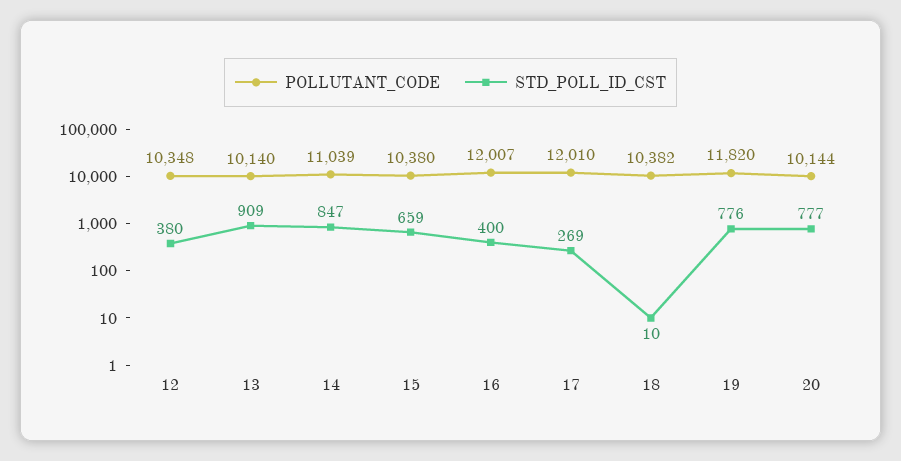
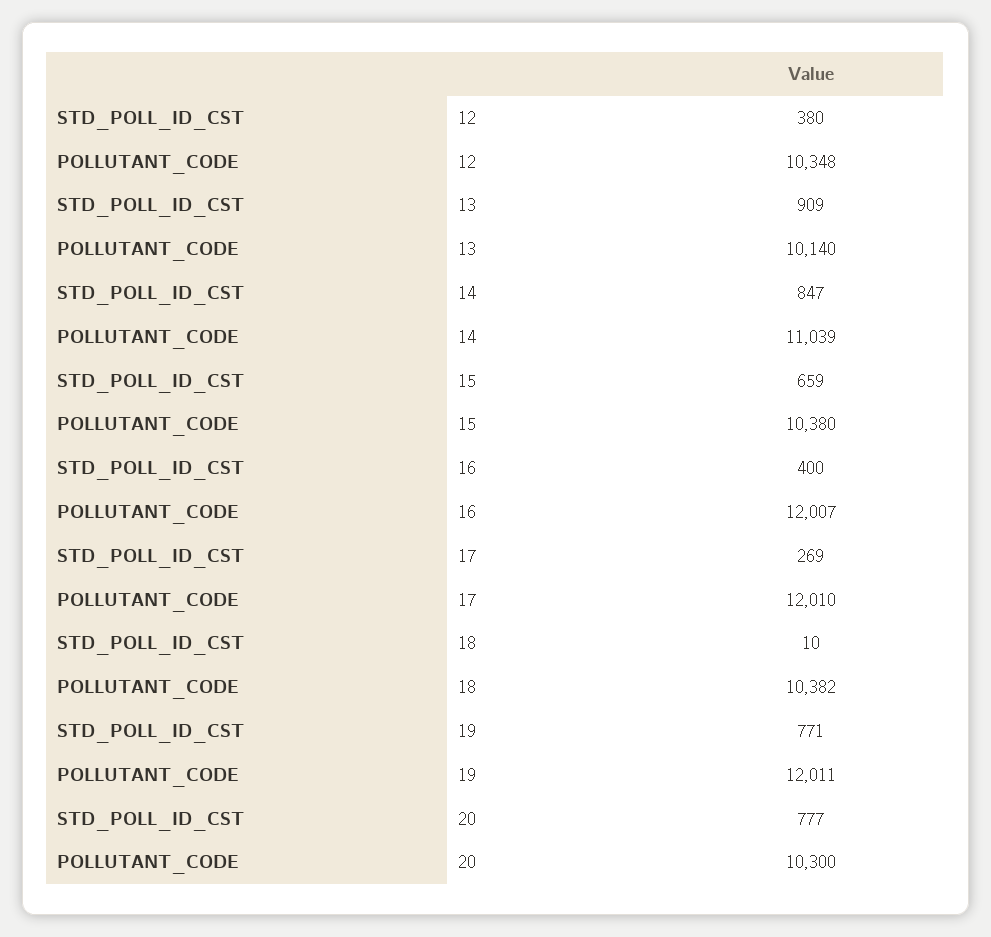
POLLUTANT_CODE, 19: 11820 -> 12011
STD_POLL_ID_CST, 19: 776 -> 771
POLLUTANT_CODE, 20: 10144 -> 10300

